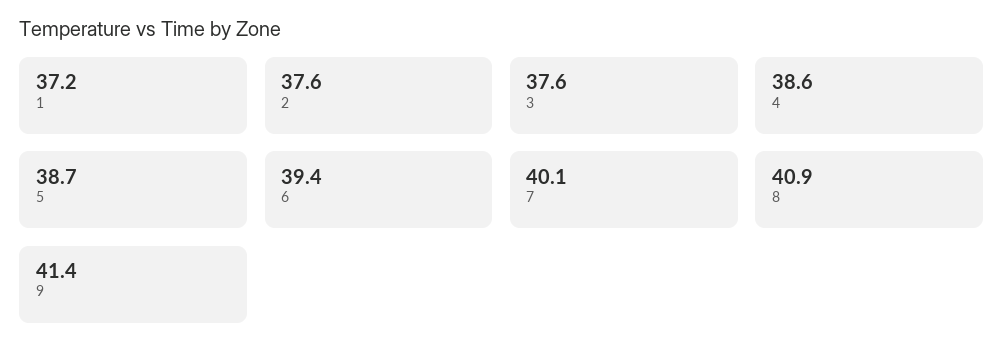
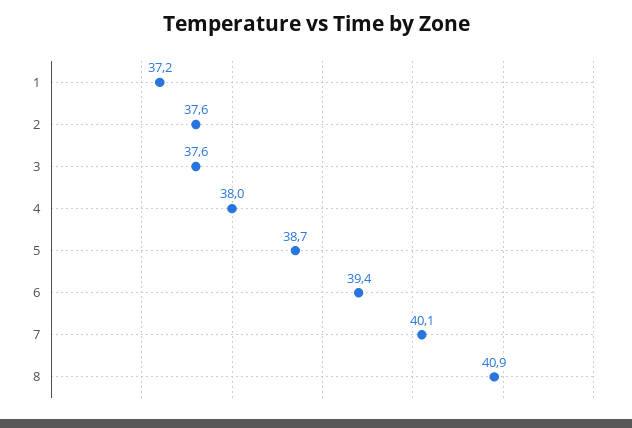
4: 38.6 -> 38
9: 41.4 -> none

